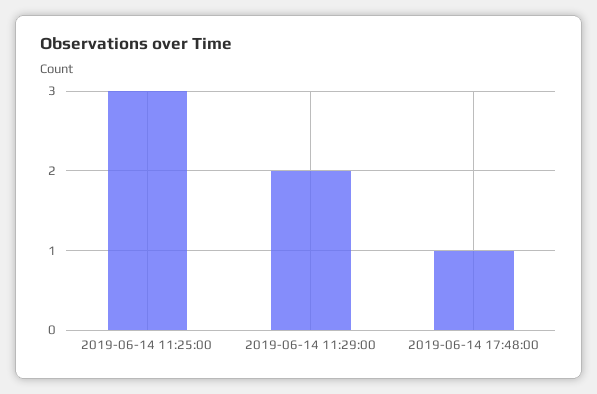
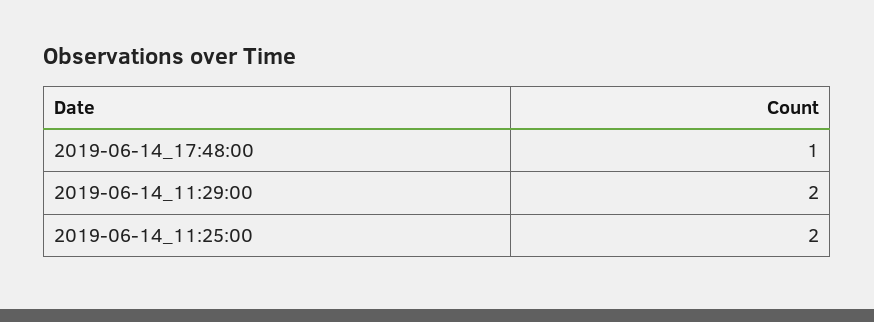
2019-06-14 11:25:00: 3 -> 2

